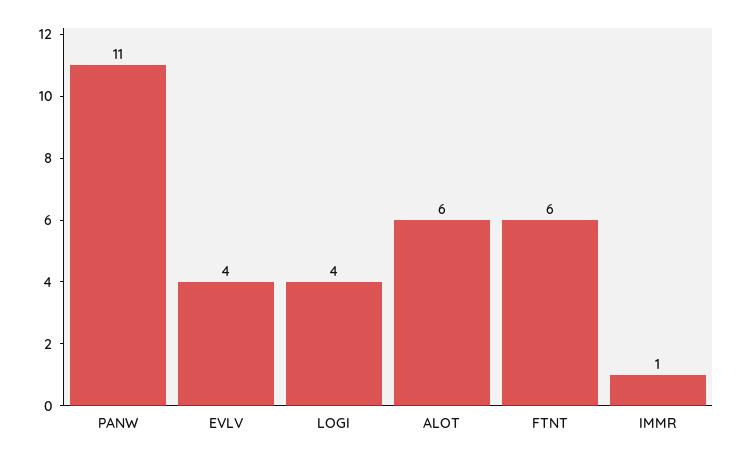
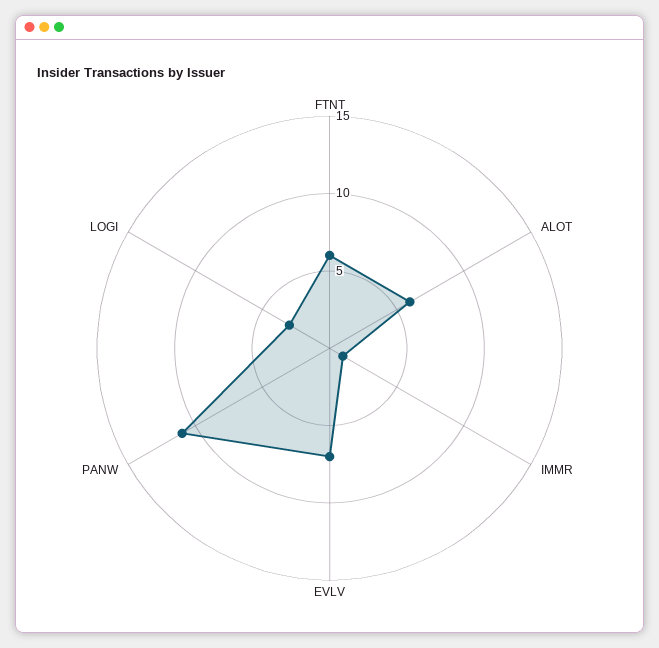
EVLV: 4 -> 7
LOGI: 4 -> 3

